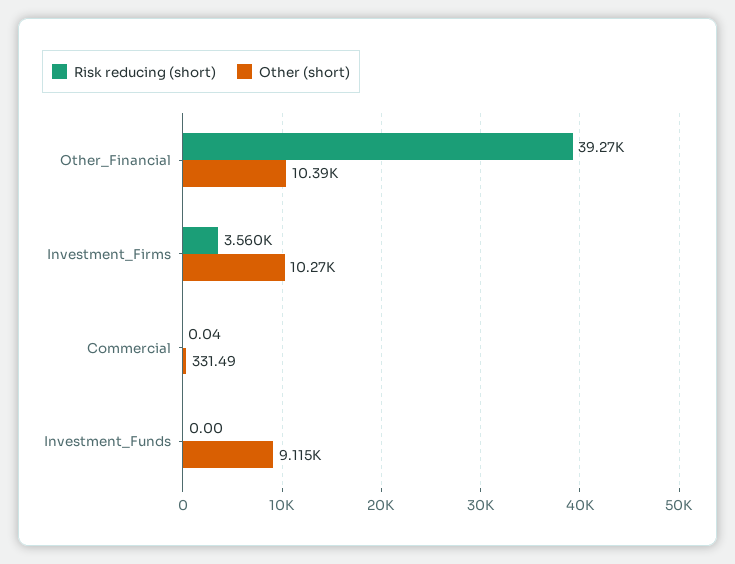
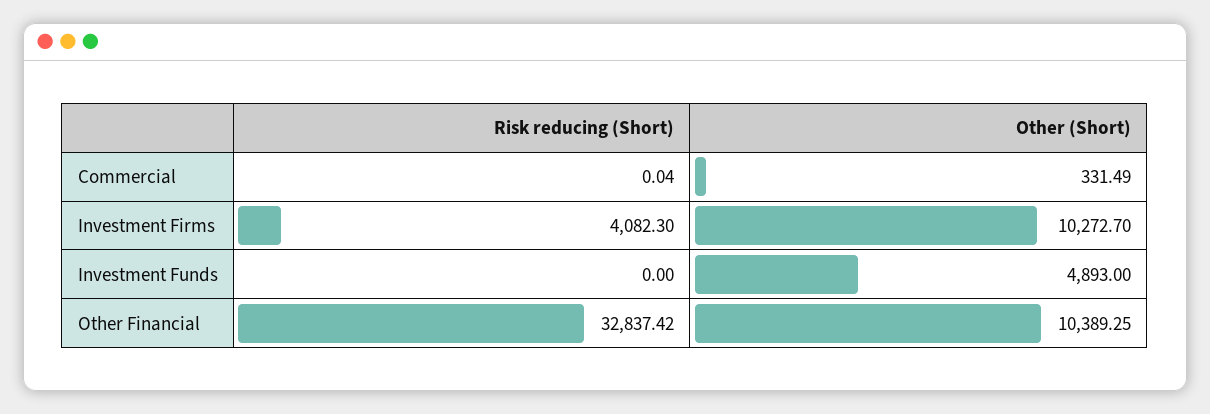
Risk reducing (short), Other_Financial: 39270 -> 32837.42
Risk reducing (short), Investment_Firms: 3560 -> 4082.3
Other (short), Investment_Funds: 9115 -> 4893

